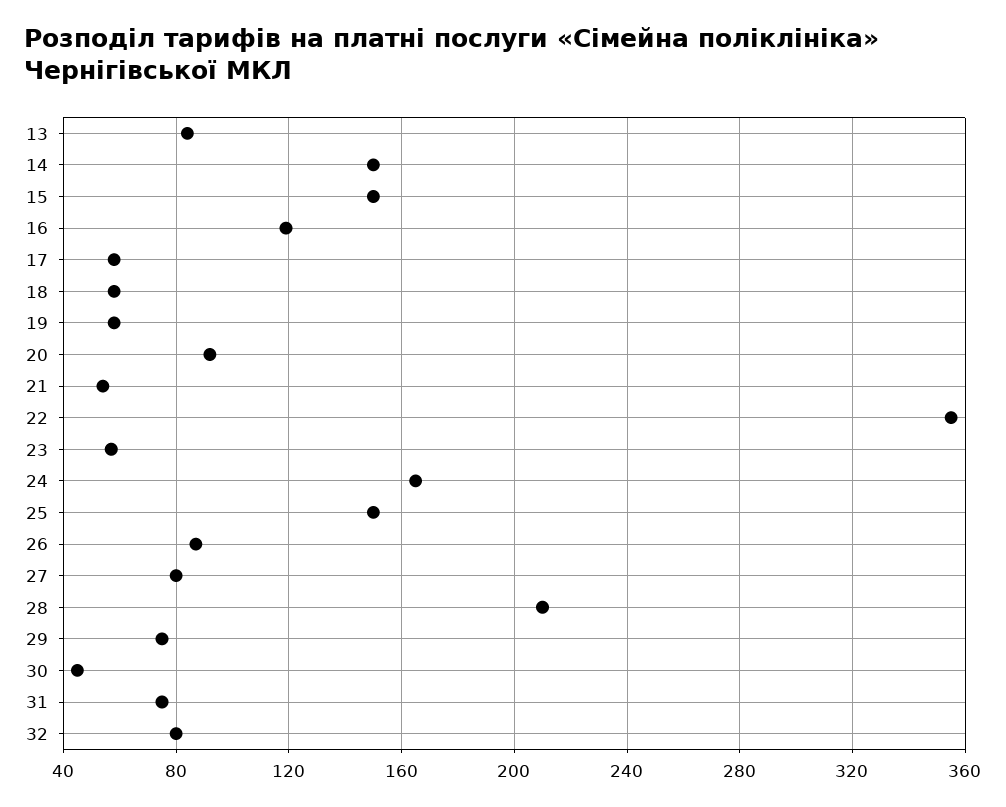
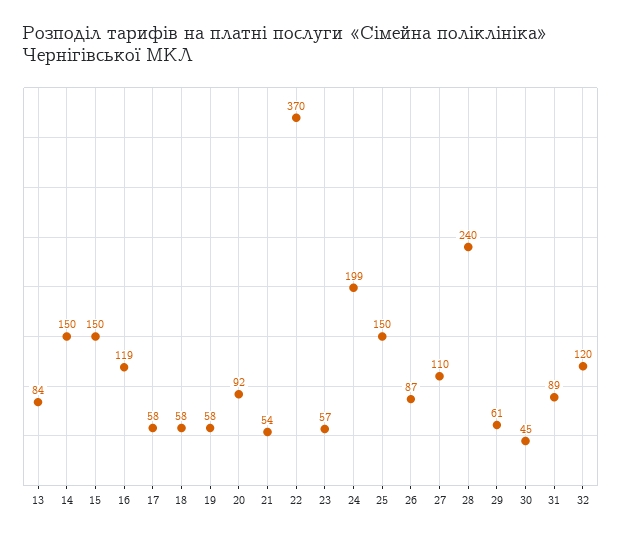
22: 355 -> 370
24: 165 -> 199
27: 80 -> 110
28: 210 -> 240
29: 75 -> 61
31: 75 -> 89
32: 80 -> 120

